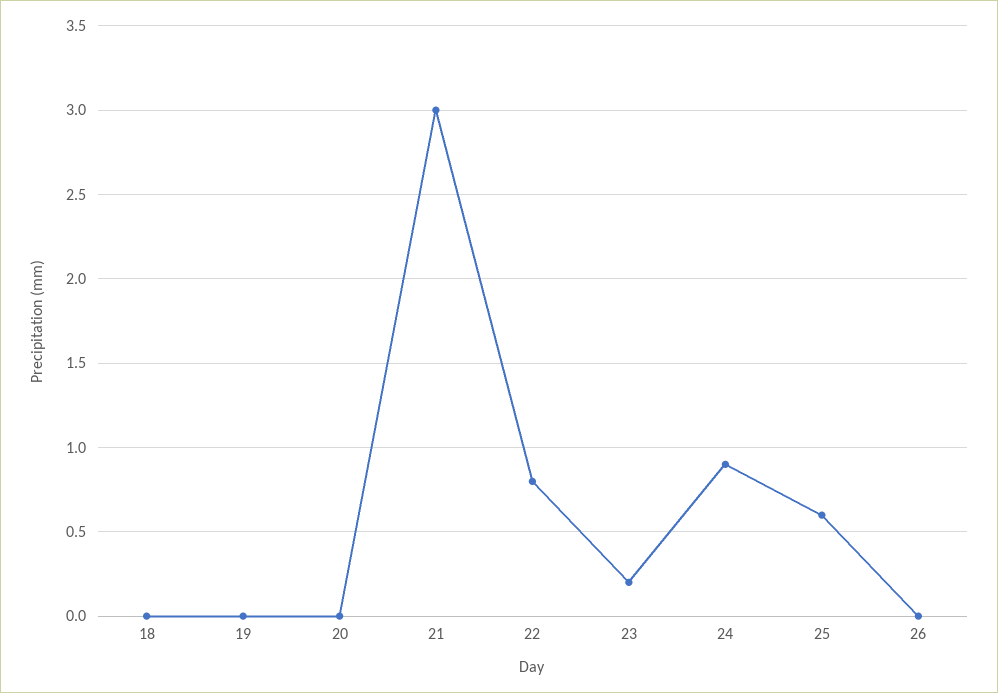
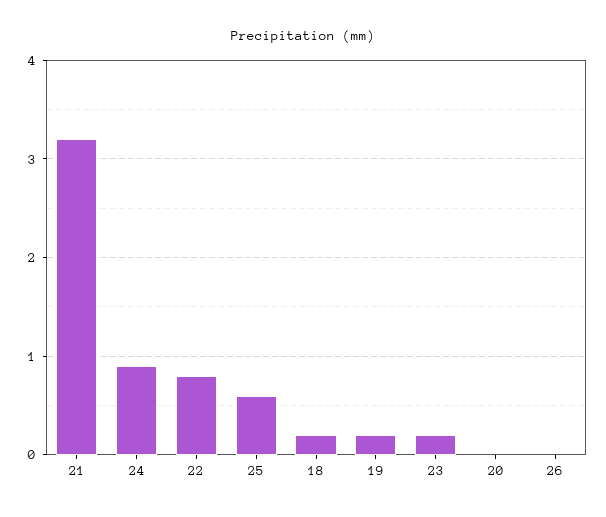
18: 0 -> 0.2
19: 0 -> 0.2
21: 3 -> 3.2

